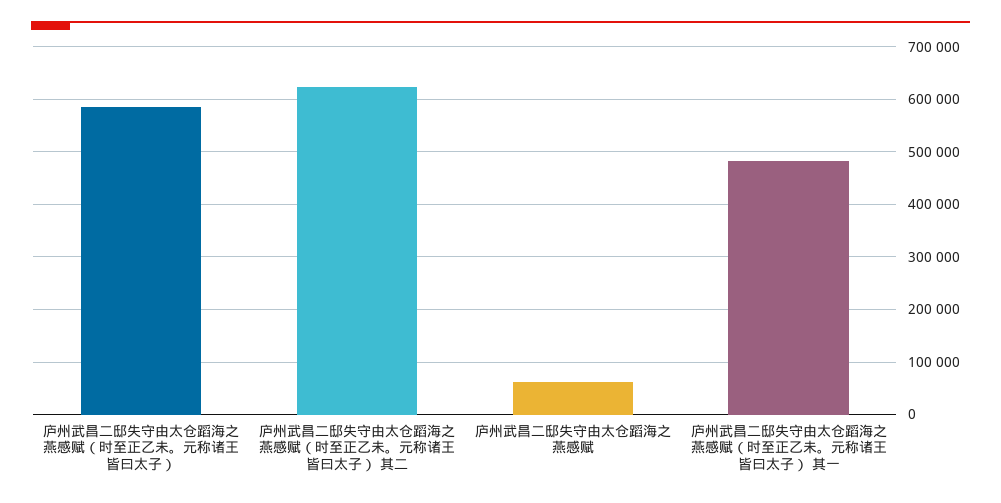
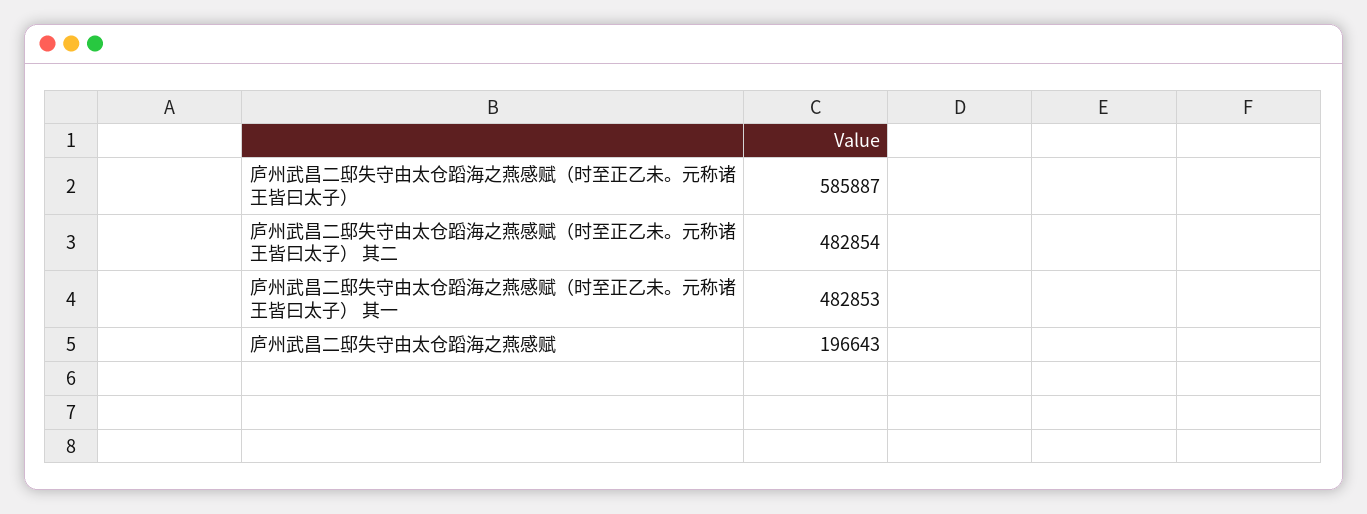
庐州武昌二邸失守由太仓蹈海之燕感赋（时至正乙未。元称诸王皆曰太子） 其二: 620000 -> 482854
庐州武昌二邸失守由太仓蹈海之燕感赋: 60000 -> 196643

